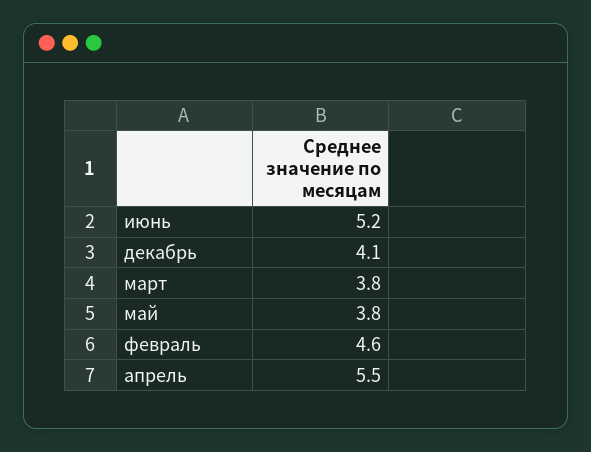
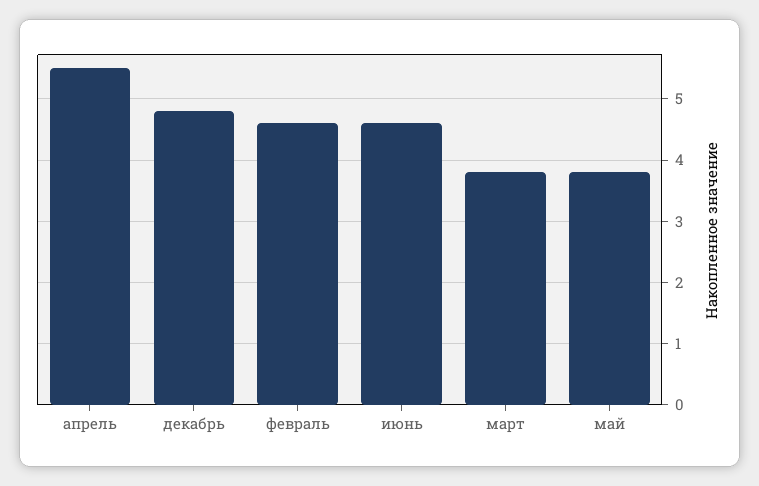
июнь: 5.2 -> 4.6
декабрь: 4.1 -> 4.8

